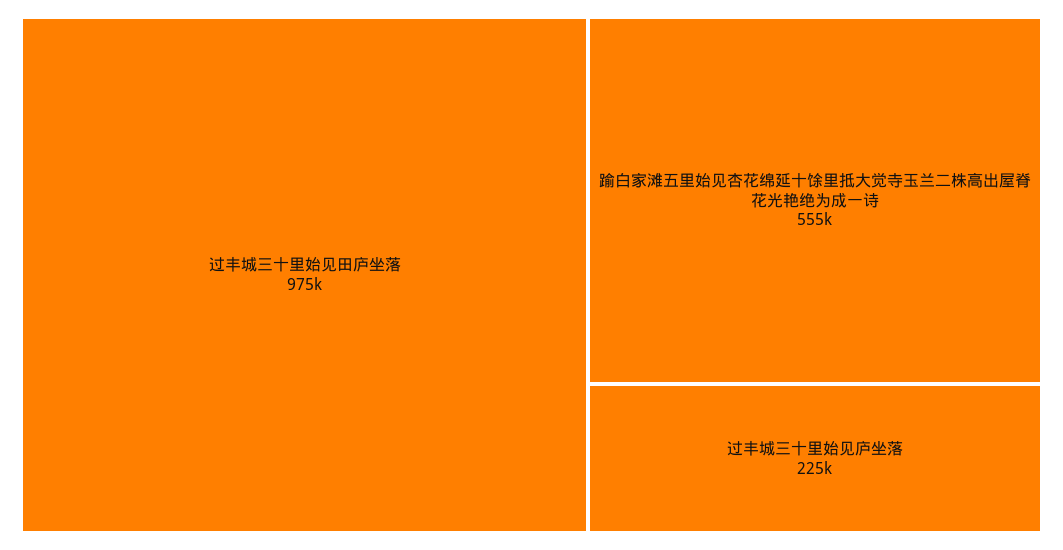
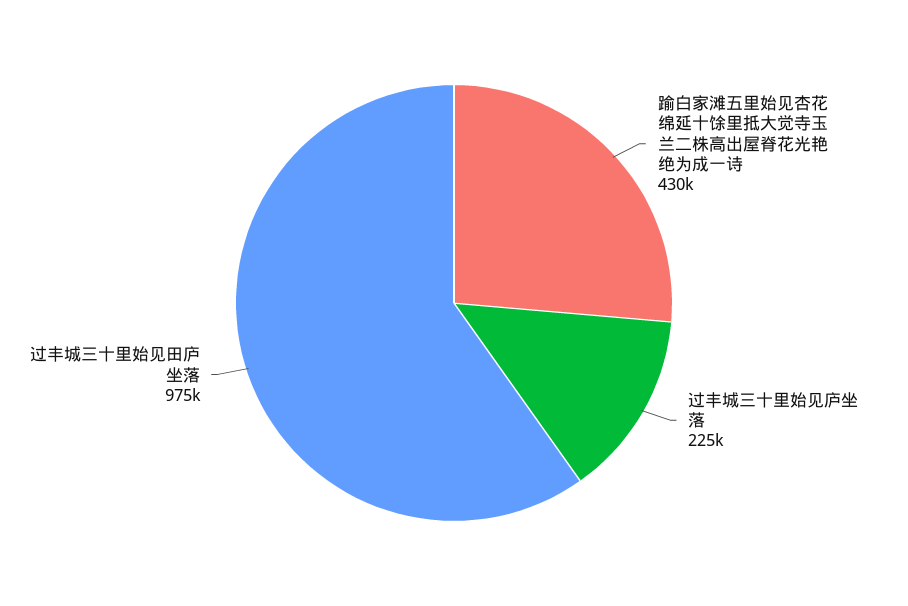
踰白家滩五里始见杏花绵延十馀里抵大觉寺玉兰二株高出屋脊花光艳绝为成一诗: 555000 -> 430000

